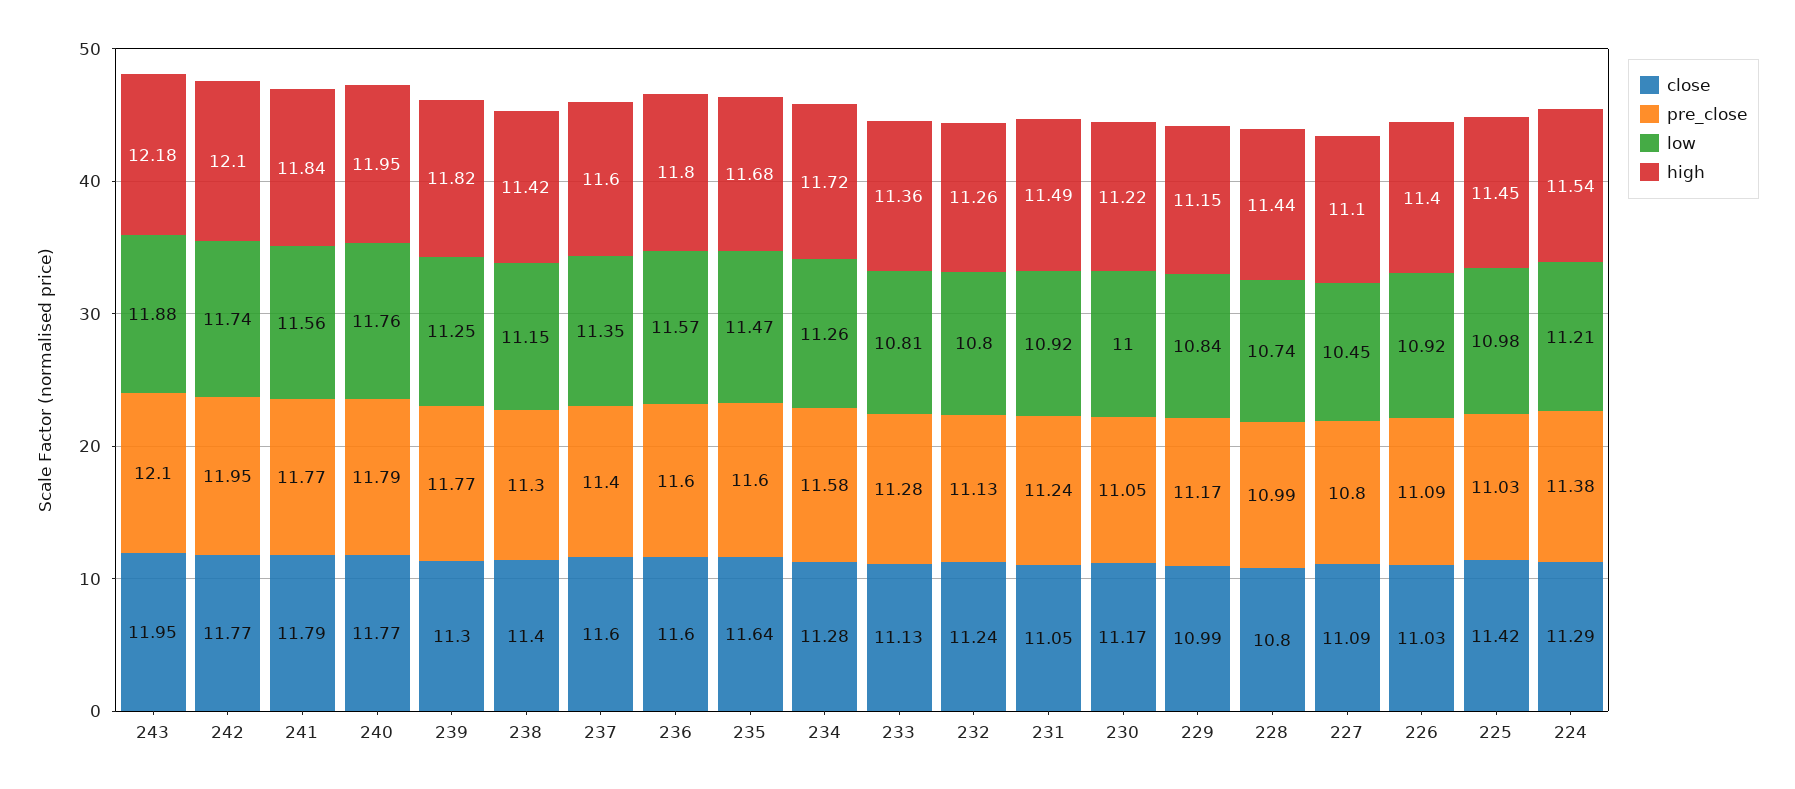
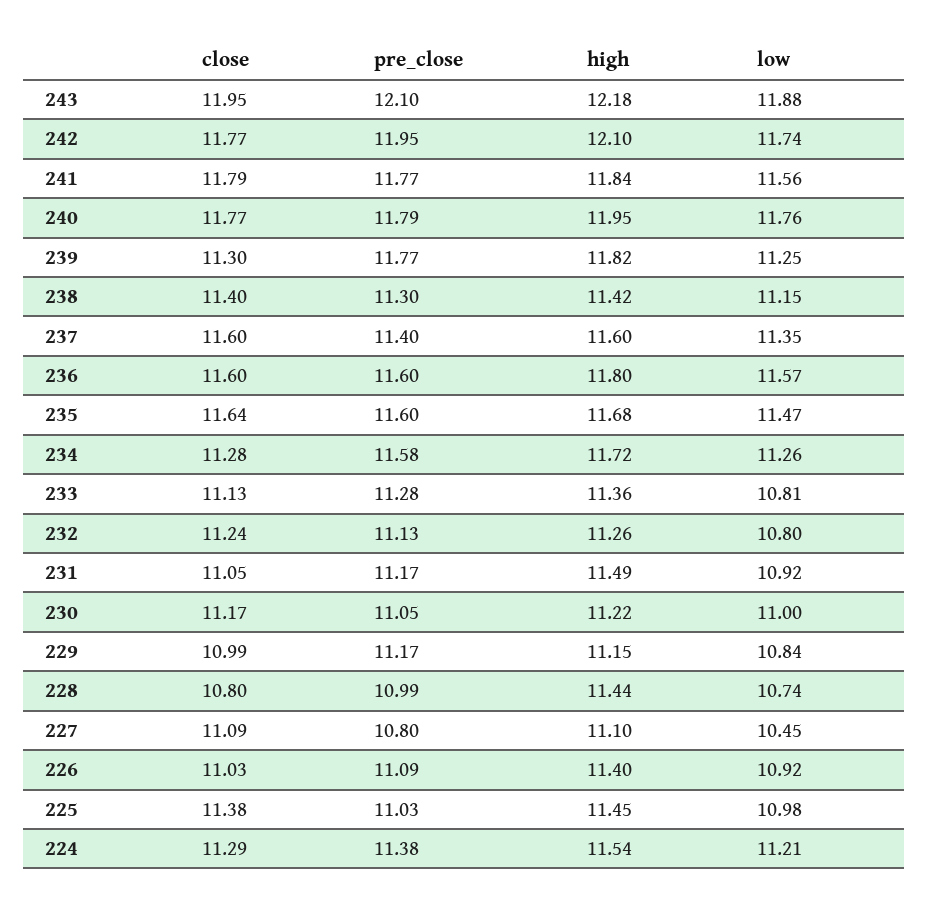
pre_close, 231: 11.24 -> 11.17
close, 225: 11.42 -> 11.38

